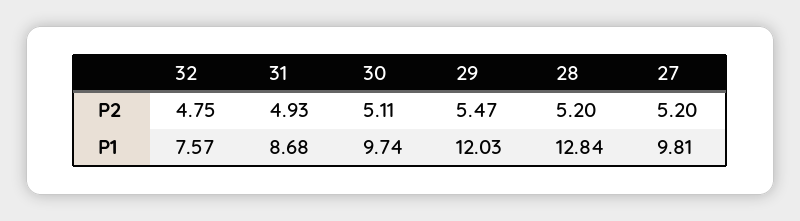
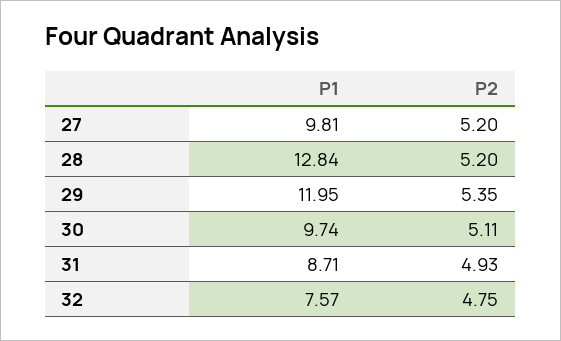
29, P2: 5.47 -> 5.35
31, P1: 8.68 -> 8.71
29, P1: 12.03 -> 11.95

